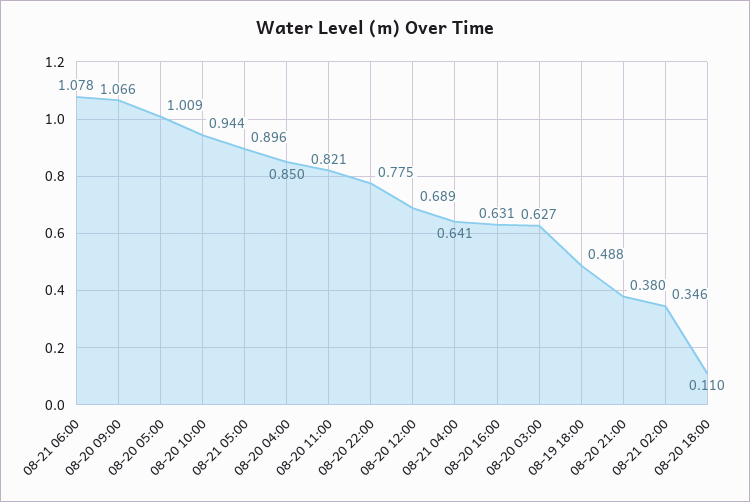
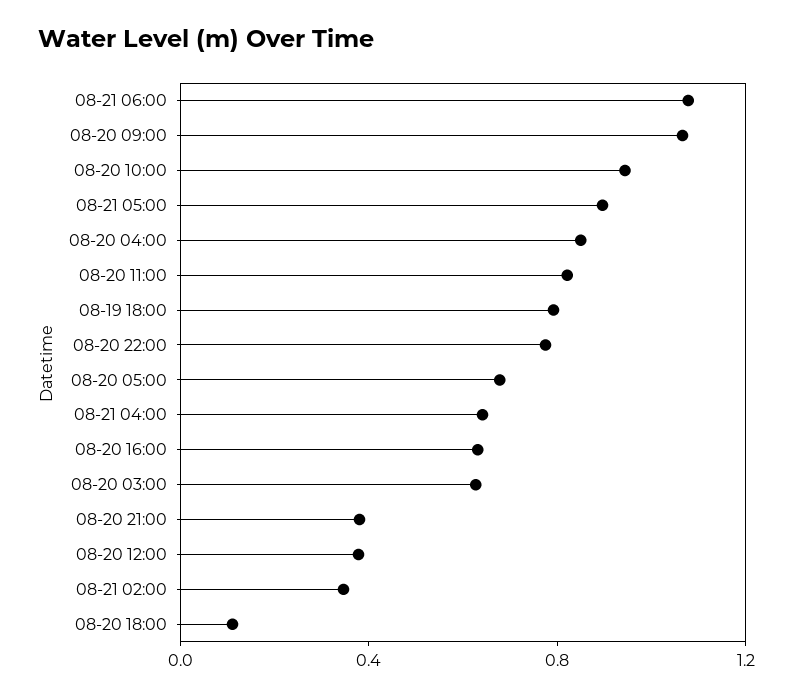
08-20 05:00: 1.009 -> 0.7
08-20 12:00: 0.689 -> 0.4
08-19 18:00: 0.488 -> 0.8

